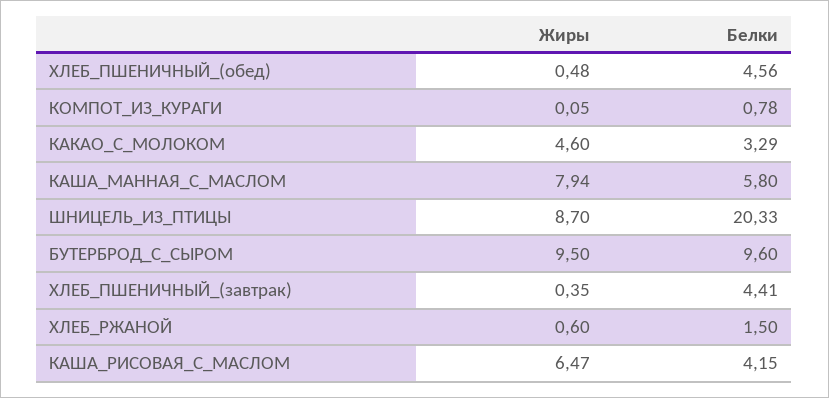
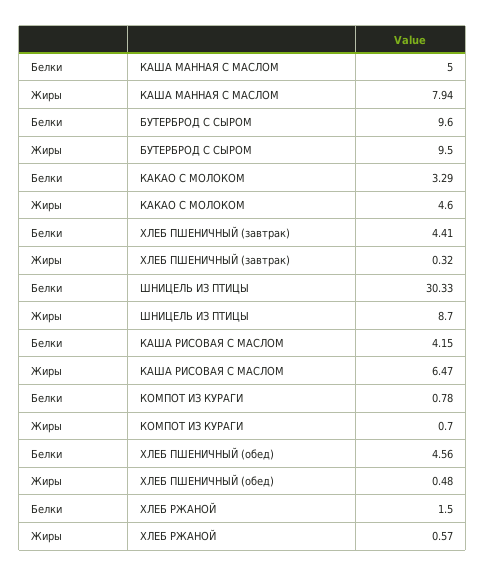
Жиры, КОМПОТ_ИЗ_КУРАГИ: 0.05 -> 0.7
Белки, КАША_МАННАЯ_С_МАСЛОМ: 5.8 -> 5
Белки, ШНИЦЕЛЬ_ИЗ_ПТИЦЫ: 20.33 -> 30.33
Жиры, ХЛЕБ_ПШЕНИЧНЫЙ_(завтрак): 0.35 -> 0.32
Жиры, ХЛЕБ_РЖАНОЙ: 0.6 -> 0.57

